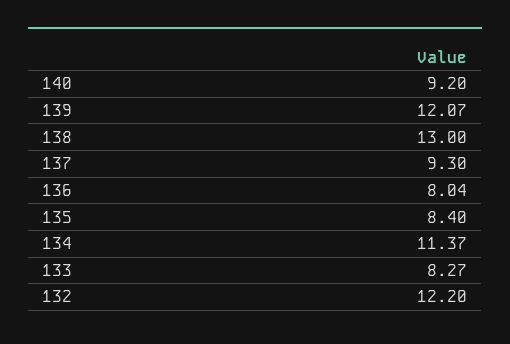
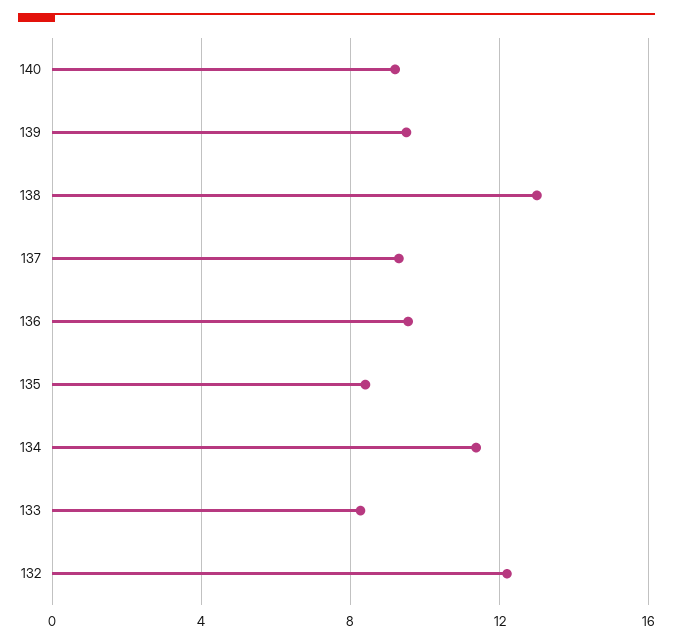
139: 12.07 -> 9.5
136: 8.04 -> 9.5

